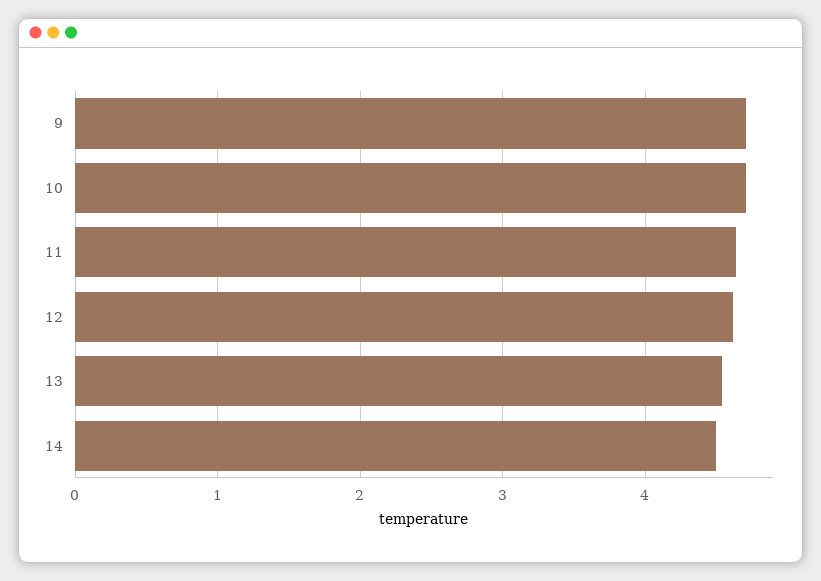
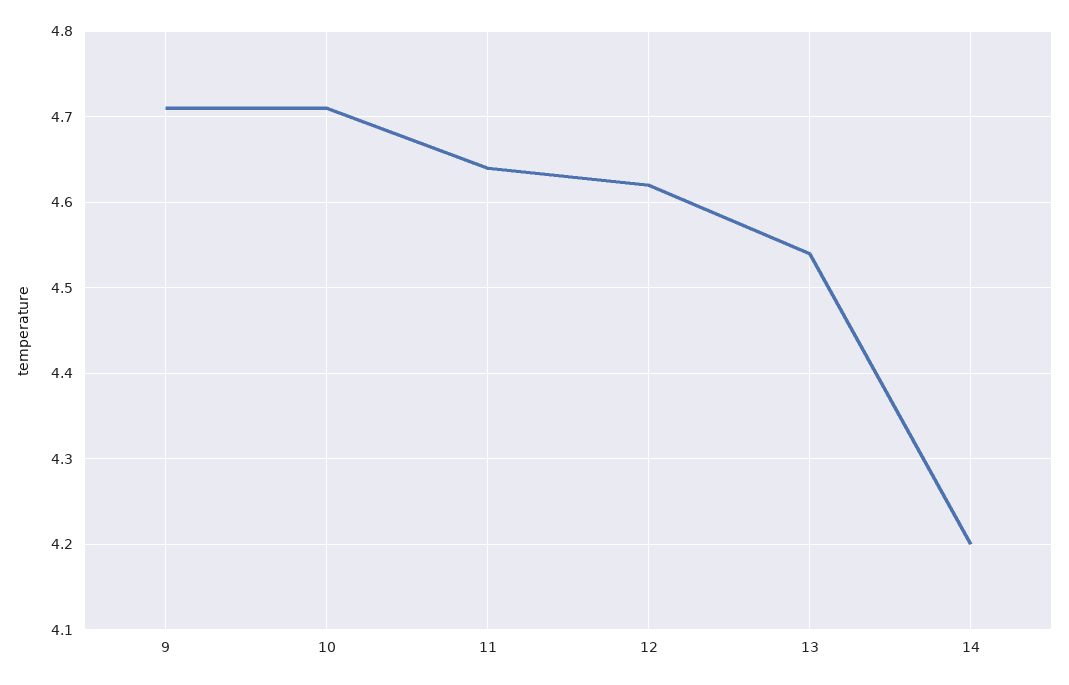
14: 4.5 -> 4.2

